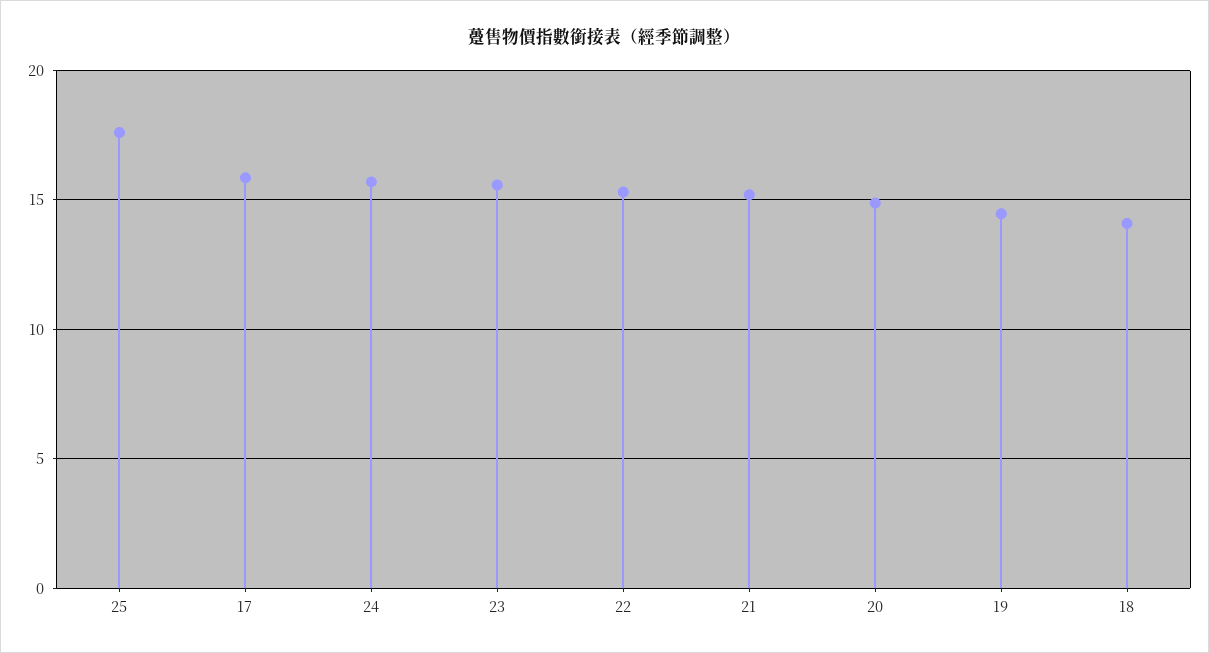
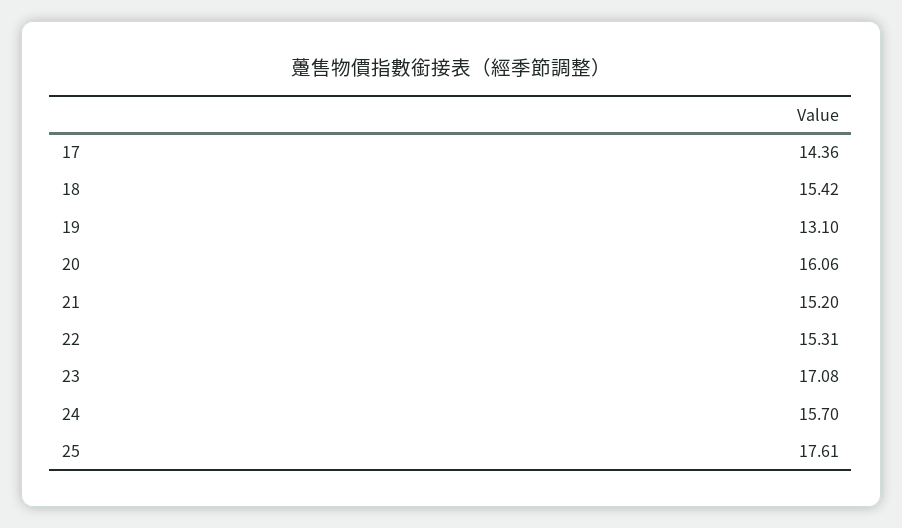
17: 16 -> 14.36
23: 15.5 -> 17.08
20: 15 -> 16.06
19: 14.5 -> 13.1
18: 14 -> 15.42

